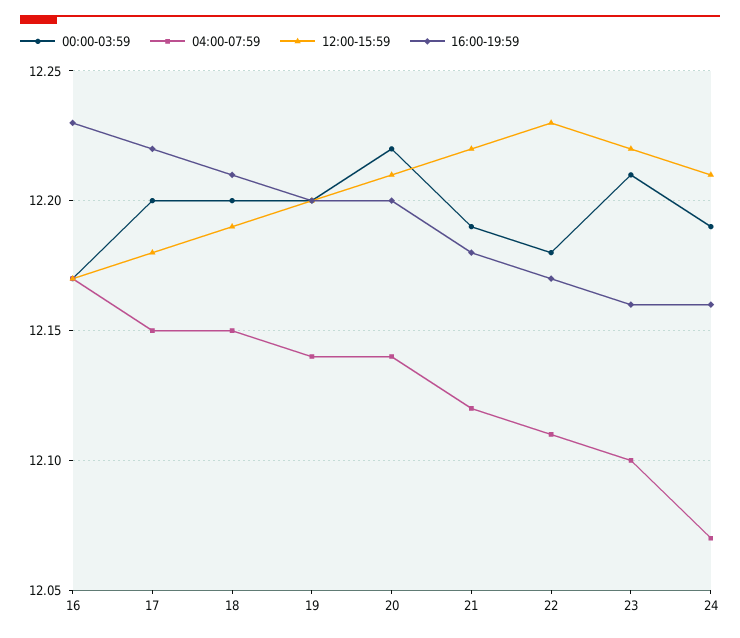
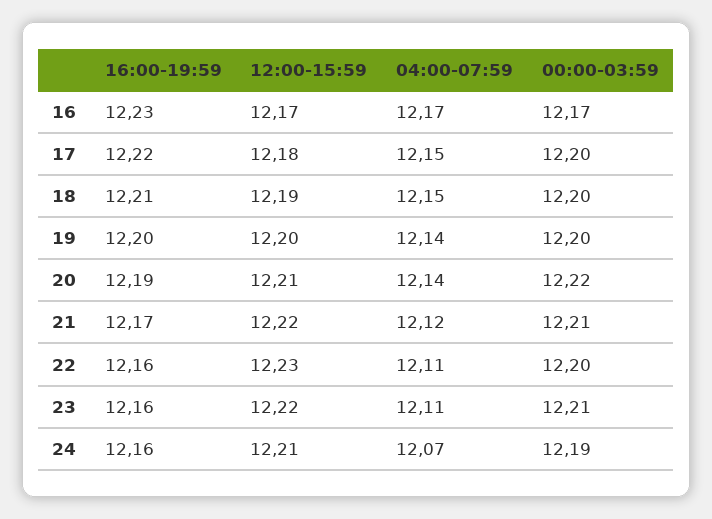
16:00-19:59, 20: 12.2 -> 12.19
00:00-03:59, 21: 12.19 -> 12.21
16:00-19:59, 21: 12.18 -> 12.17
00:00-03:59, 22: 12.18 -> 12.2
16:00-19:59, 22: 12.17 -> 12.16
04:00-07:59, 23: 12.1 -> 12.11

